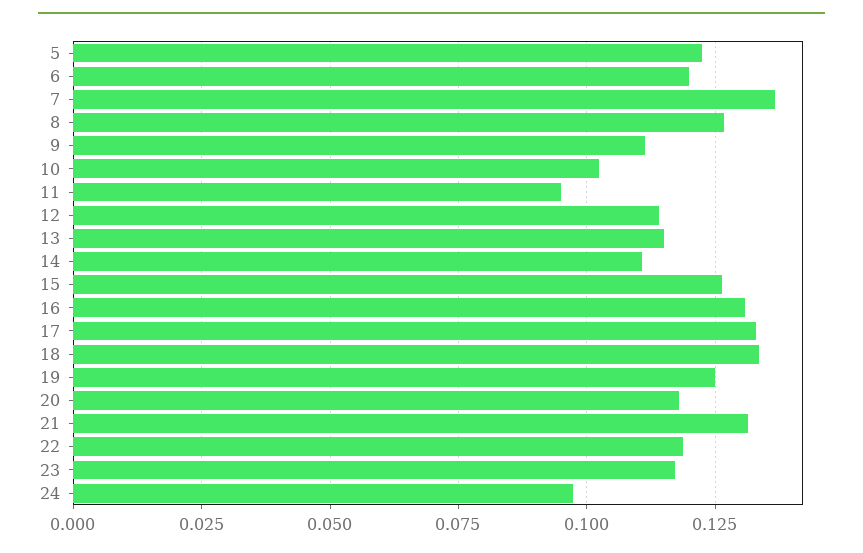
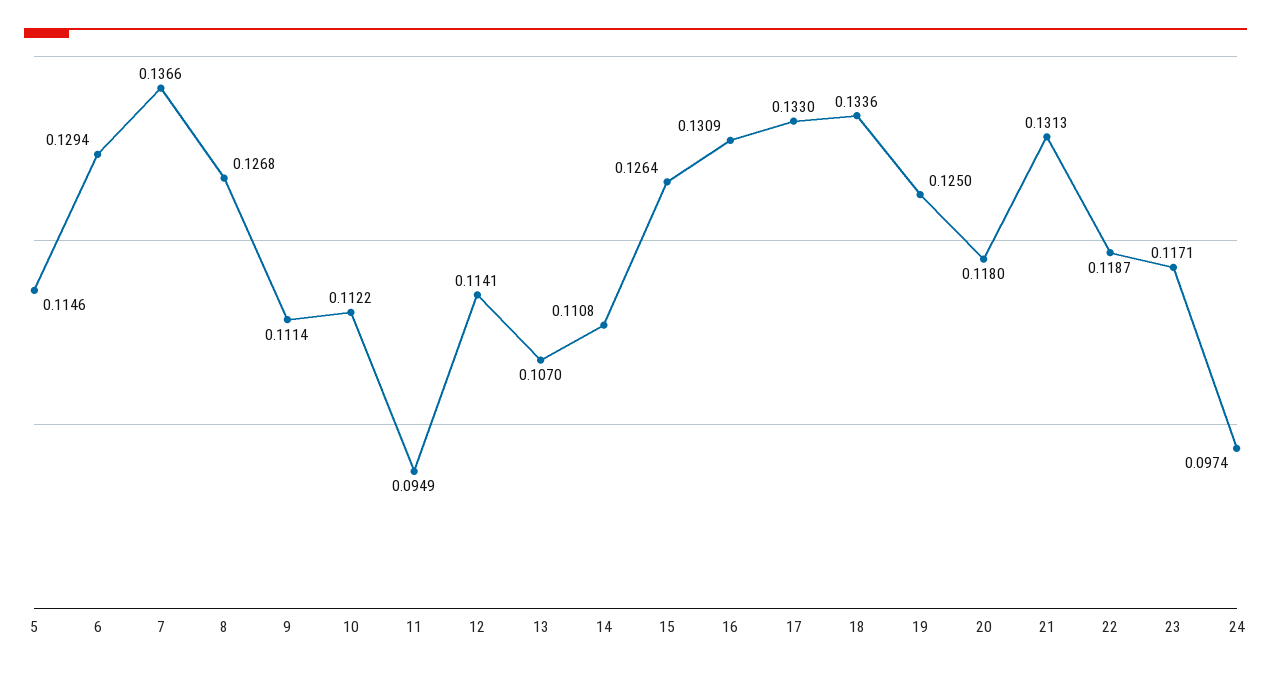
5: 0.1225 -> 0.1146
6: 0.12 -> 0.1294
10: 0.1025 -> 0.1122
13: 0.115 -> 0.107

